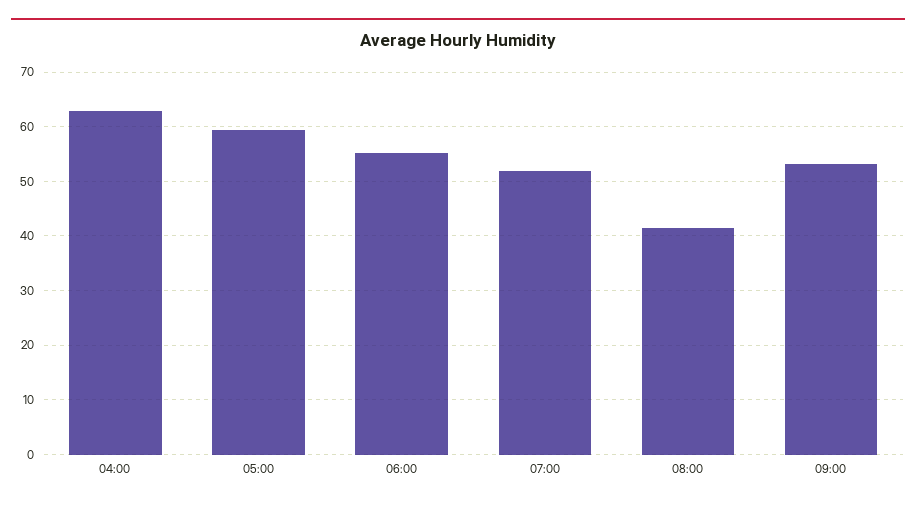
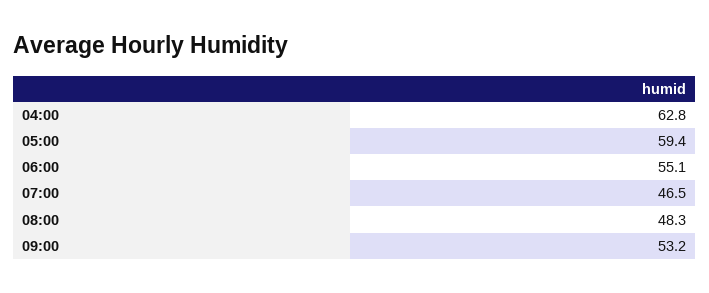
07:00: 52 -> 46.5
08:00: 42 -> 48.3

